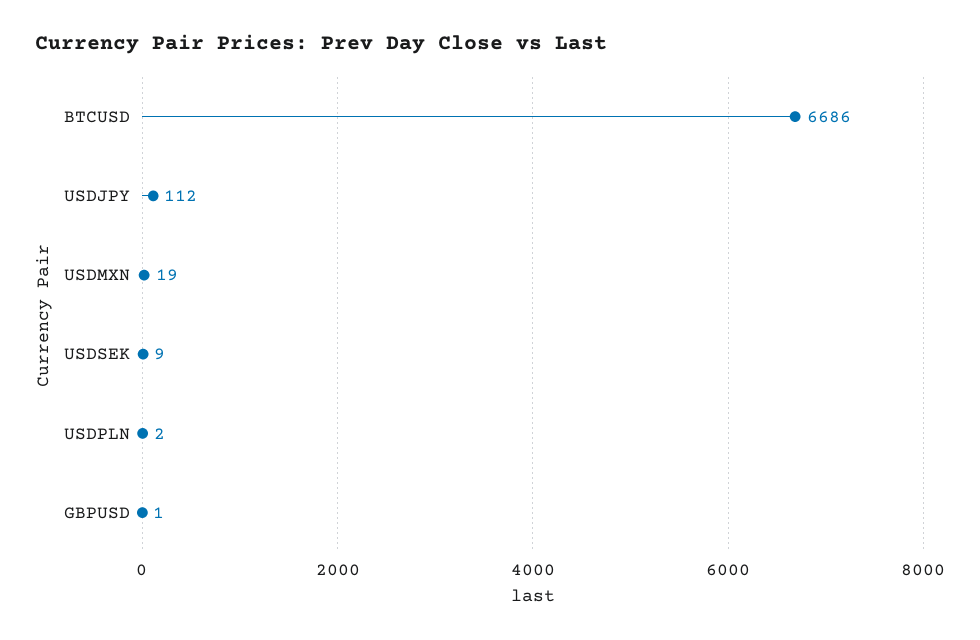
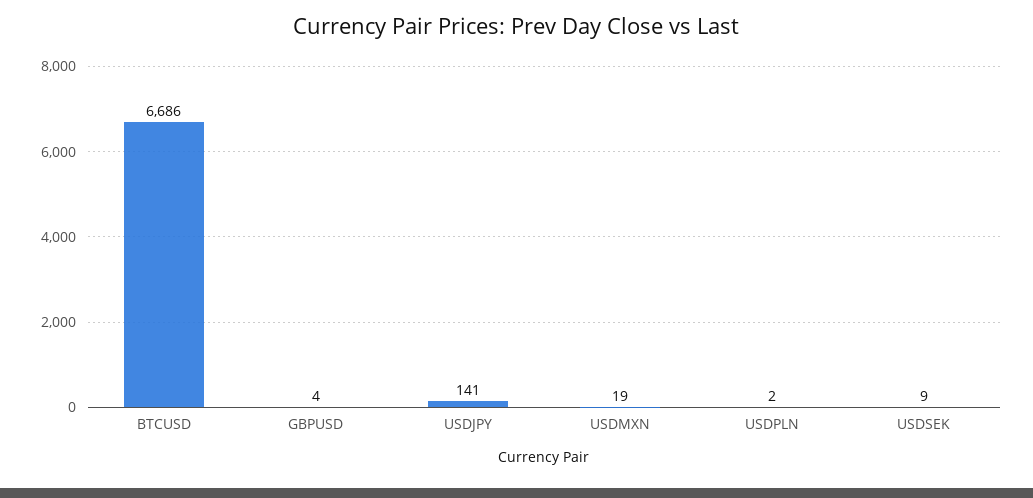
USDJPY: 112 -> 141
GBPUSD: 1 -> 4

